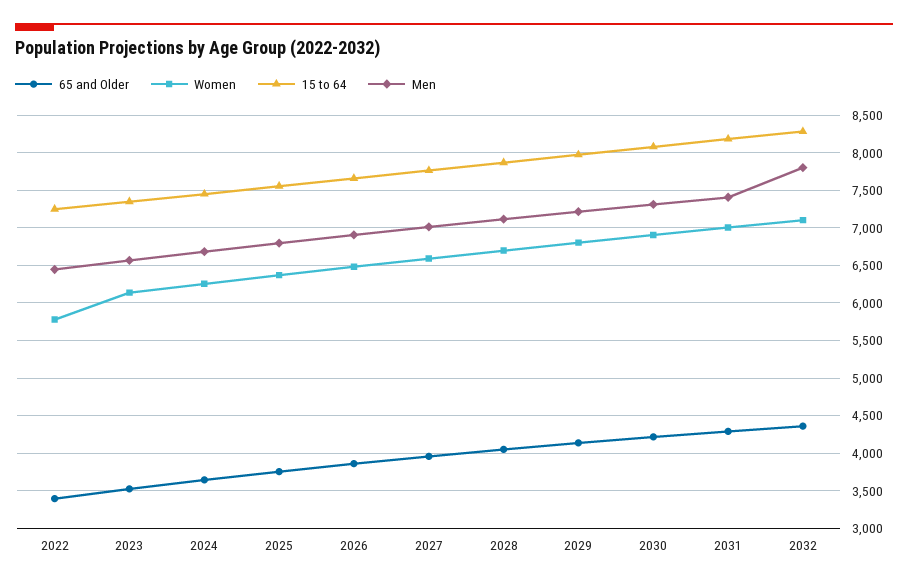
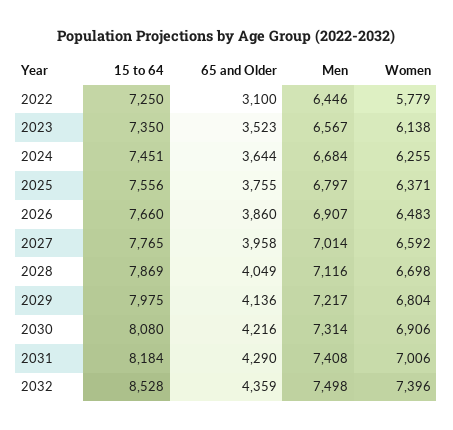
65 and Older, 2022: 3400 -> 3100
Women, 2032: 7100 -> 7396
15 to 64, 2032: 8300 -> 8528
Men, 2032: 7800 -> 7498

